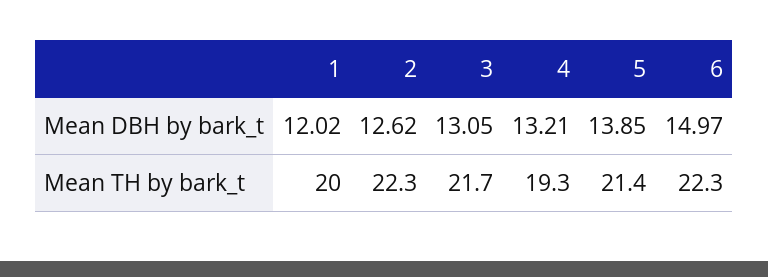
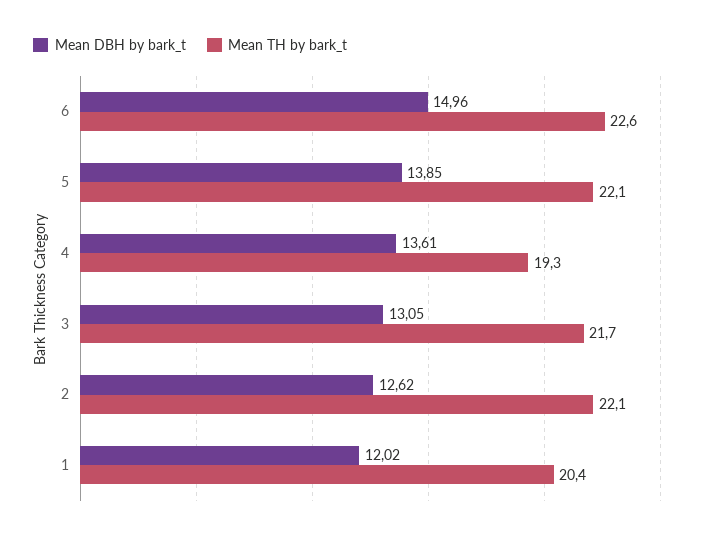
Mean DBH by bark_t, 4: 13.21 -> 13.61
Mean DBH by bark_t, 6: 14.97 -> 14.96
Mean TH by bark_t, 1: 20 -> 20.4
Mean TH by bark_t, 2: 22.3 -> 22.1
Mean TH by bark_t, 5: 21.4 -> 22.1
Mean TH by bark_t, 6: 22.3 -> 22.6

